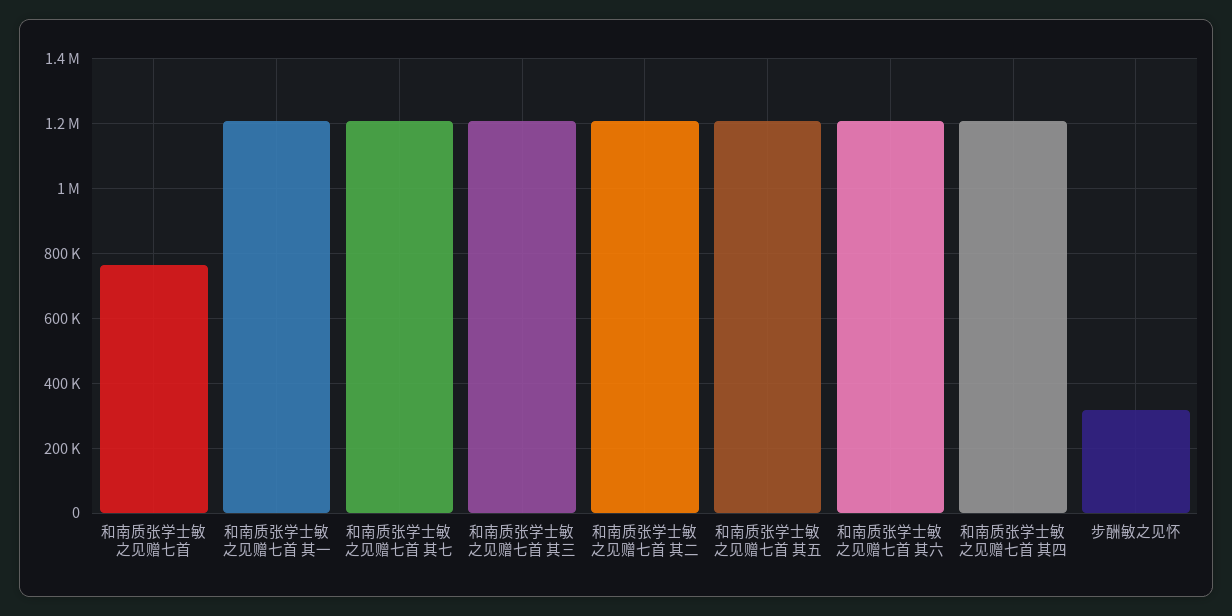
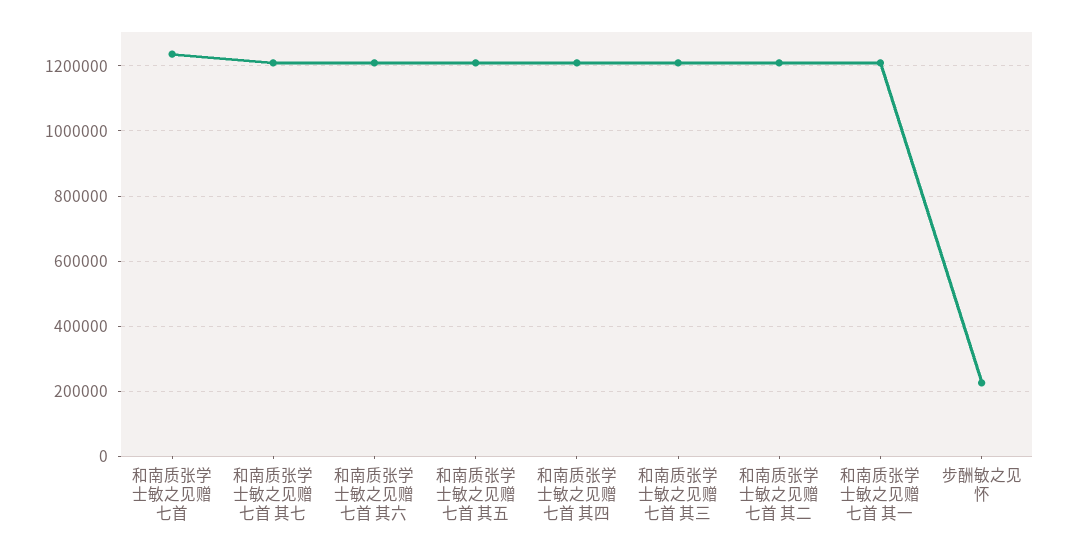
和南质张学士敏之见赠七首: 760000 -> 1240000
步酬敏之见怀: 320000 -> 220000

